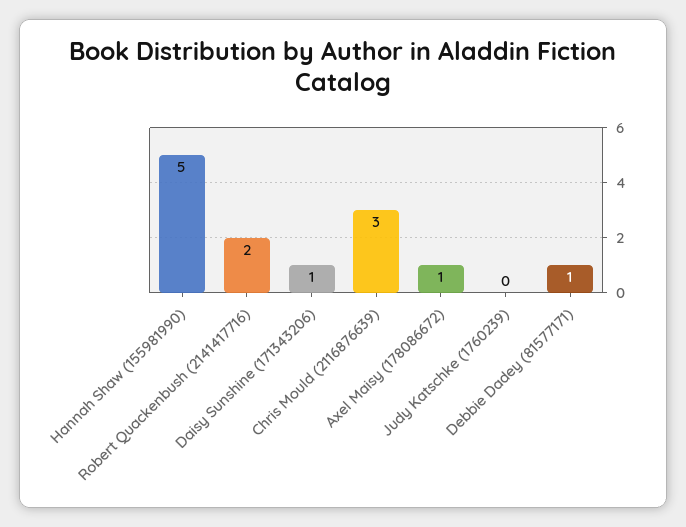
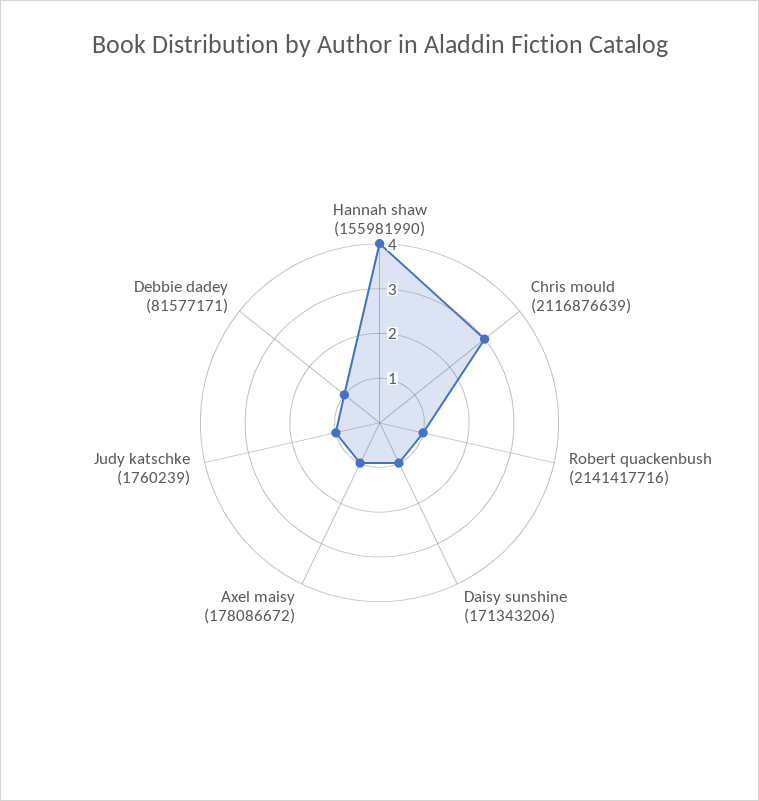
Hannah Shaw (155981990): 5 -> 4
Robert Quackenbush (2141417716): 2 -> 1
Judy Katschke (1760239): 0 -> 1

